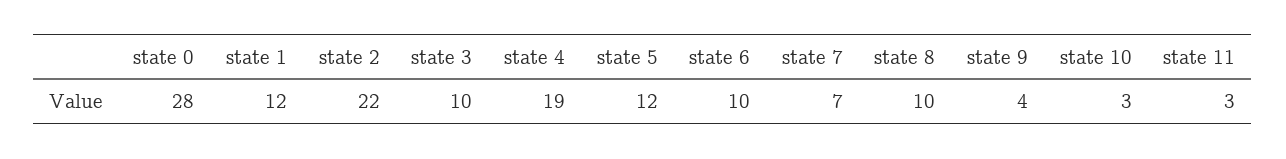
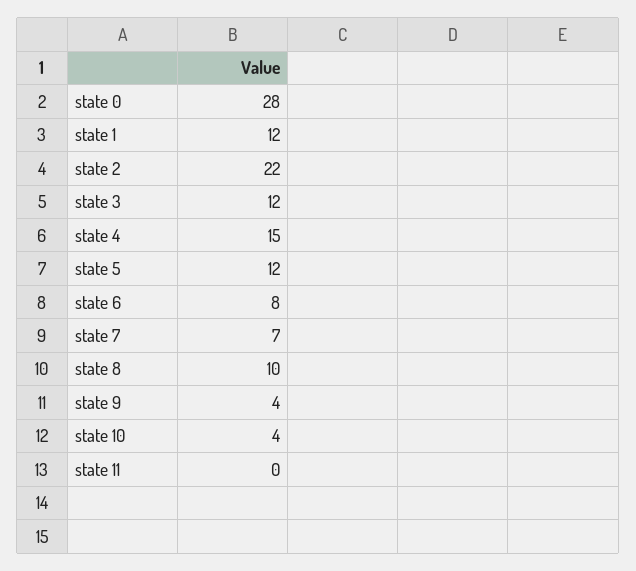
state 3: 10 -> 12
state 4: 19 -> 15
state 6: 10 -> 8
state 10: 3 -> 4
state 11: 3 -> 0

